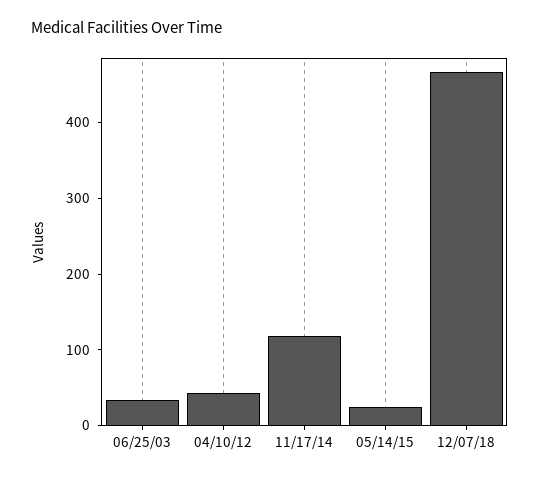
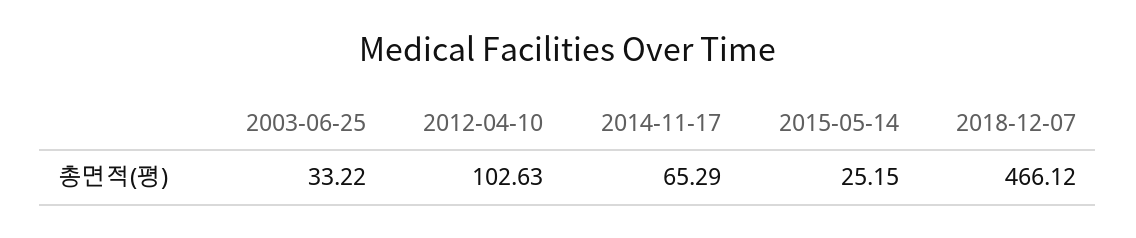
04/10/12: 40 -> 102.63
11/17/14: 120 -> 65.29

